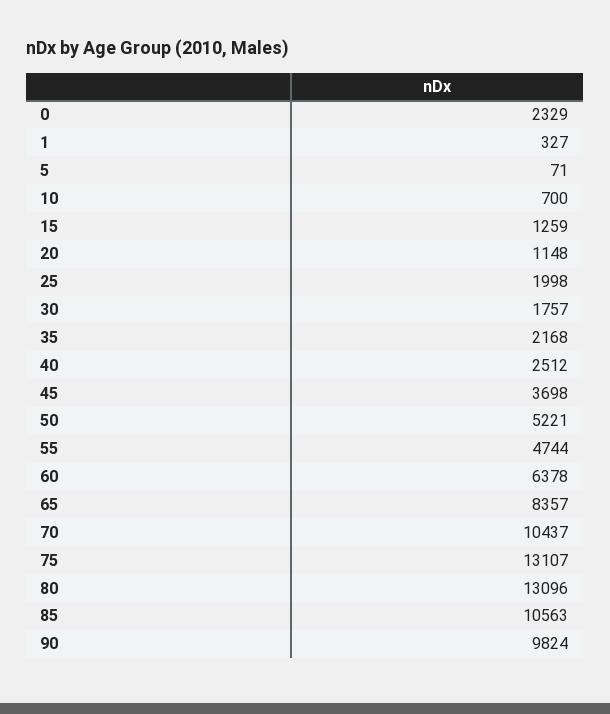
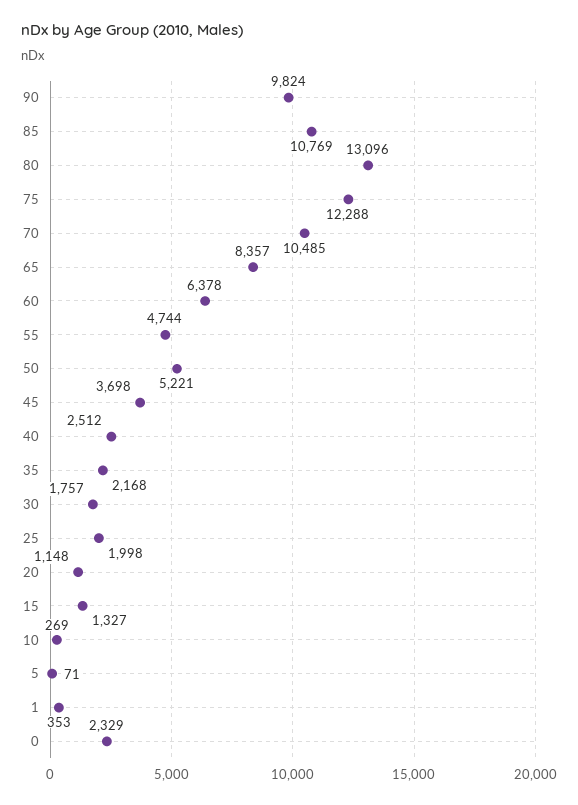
1: 327 -> 353
10: 700 -> 269
15: 1259 -> 1327
70: 10437 -> 10485
75: 13107 -> 12288
85: 10563 -> 10769

